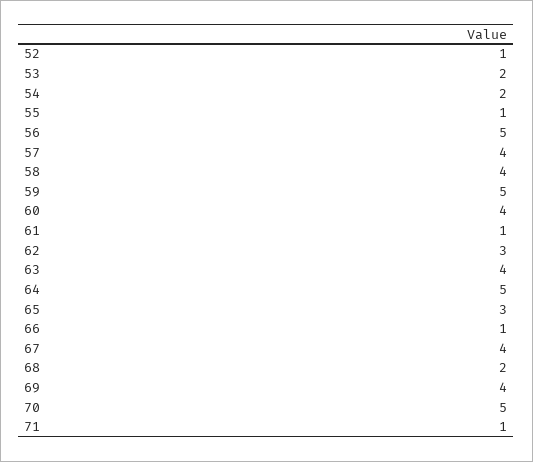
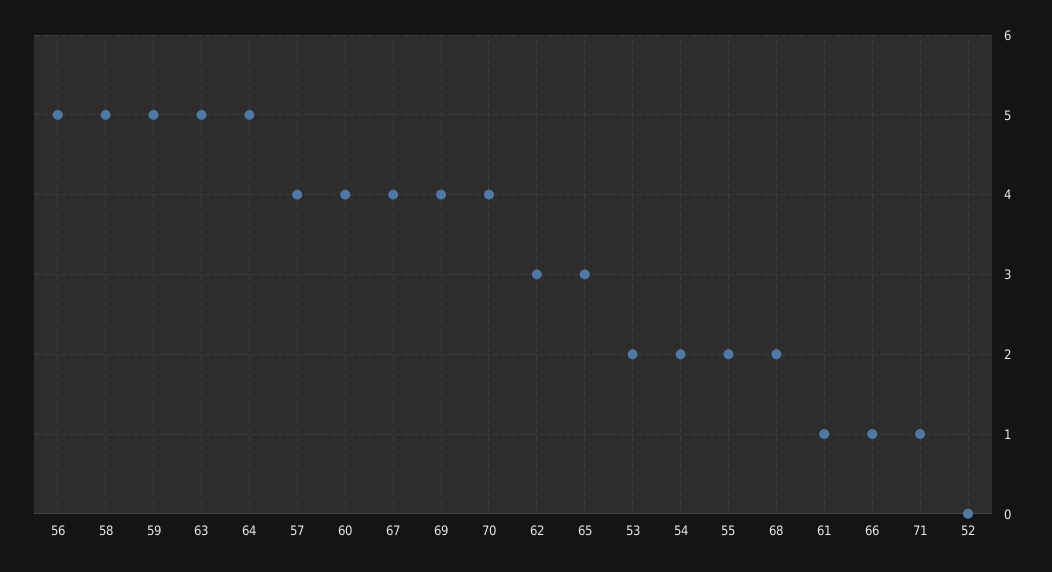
52: 1 -> 0
55: 1 -> 2
58: 4 -> 5
63: 4 -> 5
70: 5 -> 4

